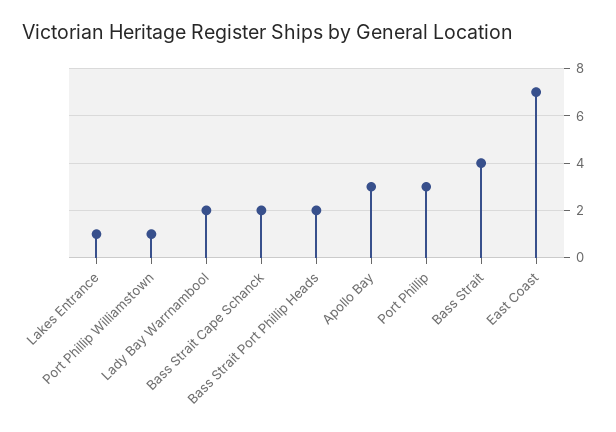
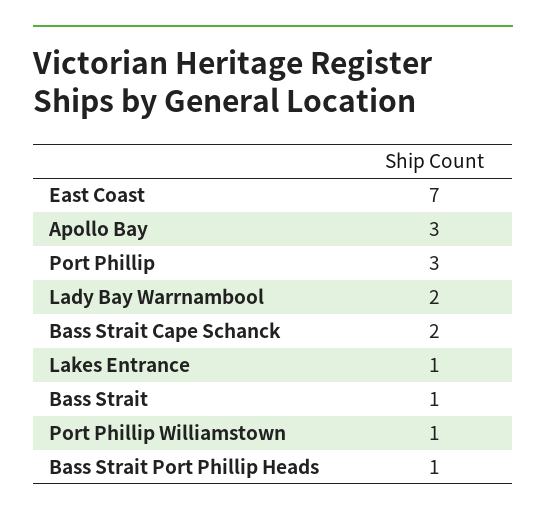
Bass Strait Port Phillip Heads: 2 -> 1
Bass Strait: 4 -> 1

